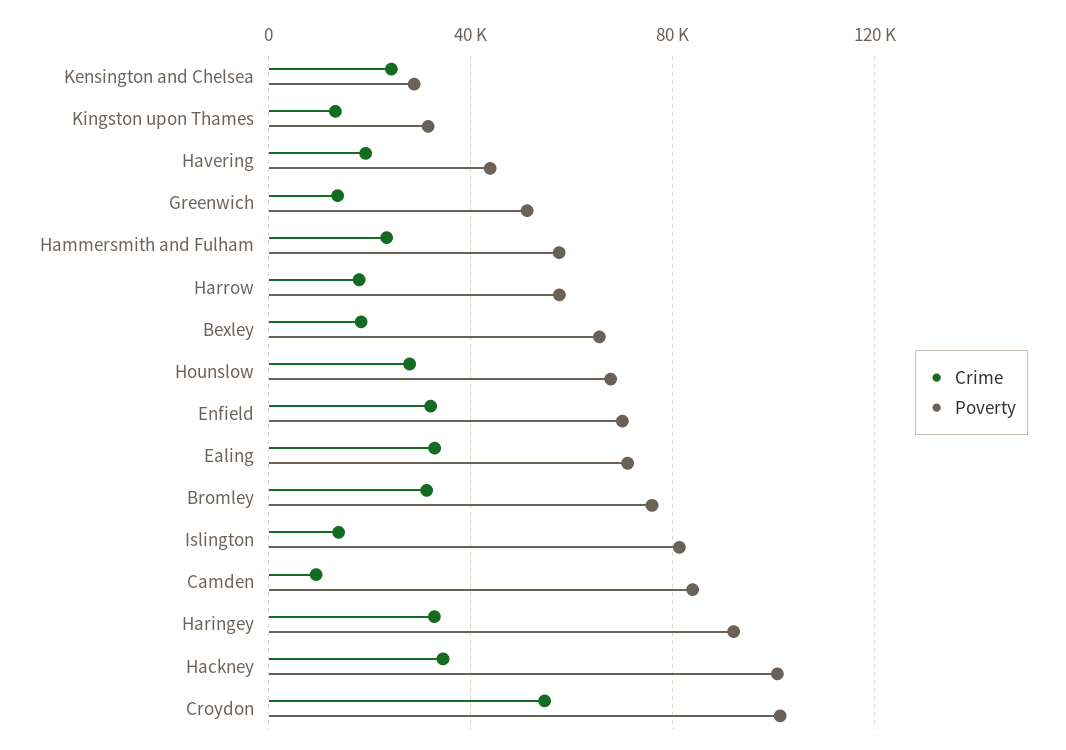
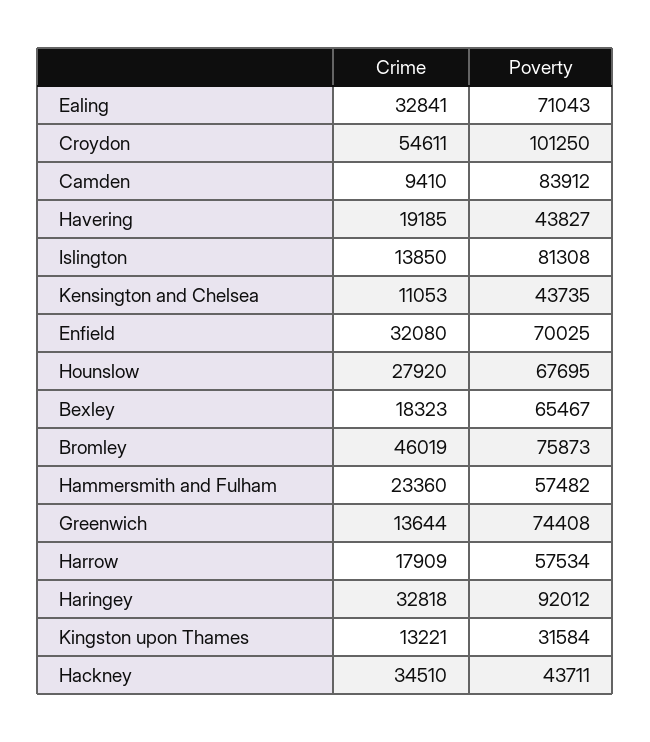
Crime, Kensington and Chelsea: 25000 -> 11053
Poverty, Kensington and Chelsea: 30000 -> 43735
Poverty, Greenwich: 50000 -> 74408
Crime, Bromley: 30000 -> 46019
Poverty, Hackney: 100000 -> 43711

